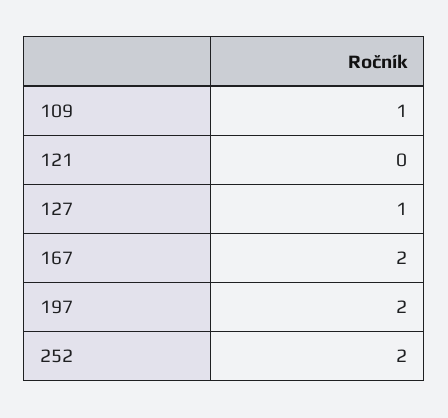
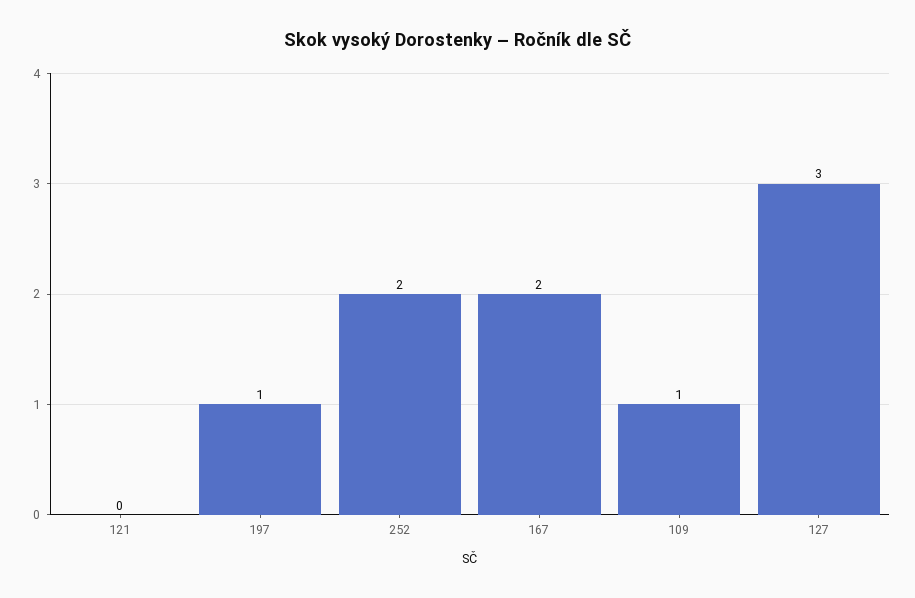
127: 1 -> 3
197: 2 -> 1

